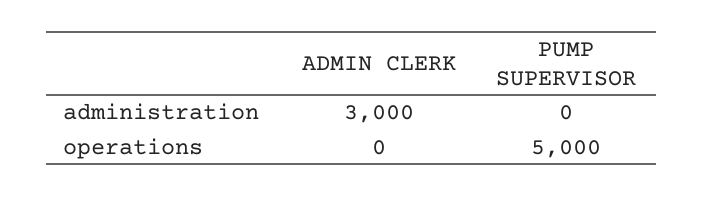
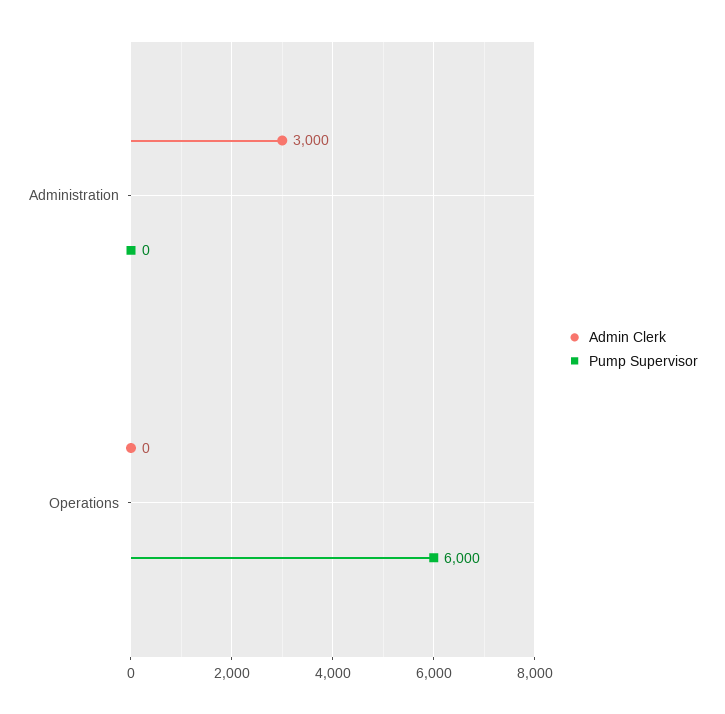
PUMP SUPERVISOR, operations: 5000 -> 6000

